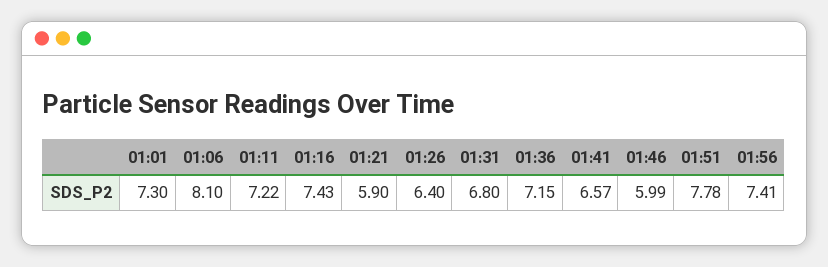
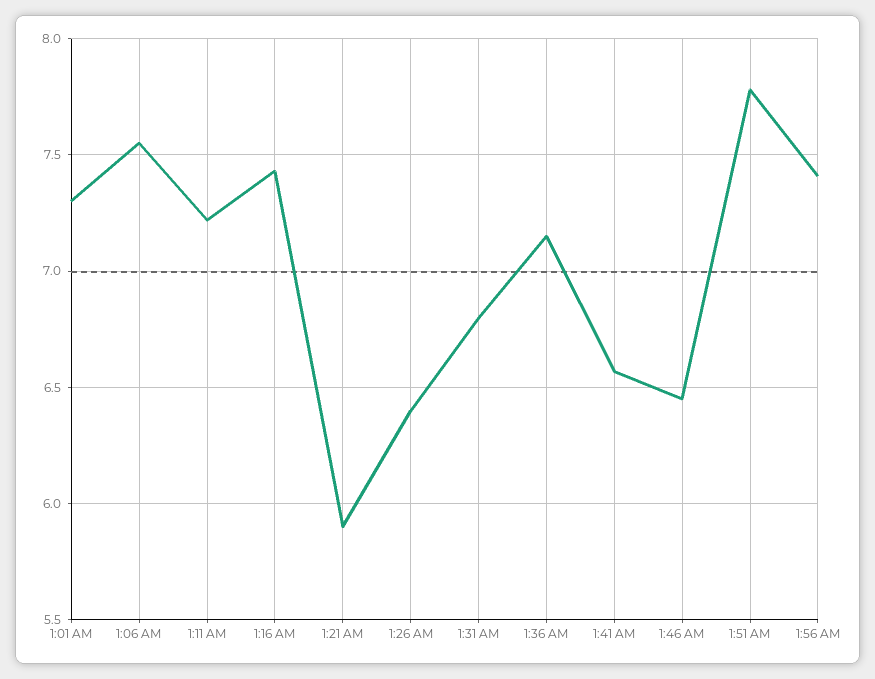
01:06: 8.1 -> 7.55
01:46: 5.99 -> 6.45

